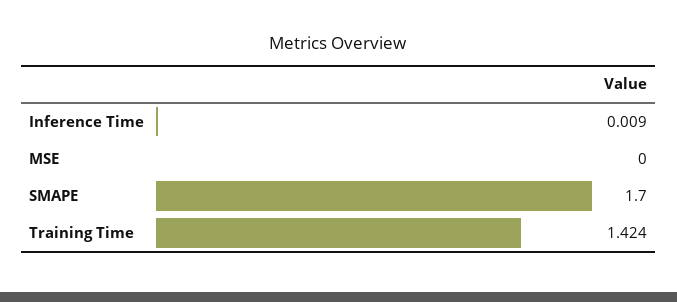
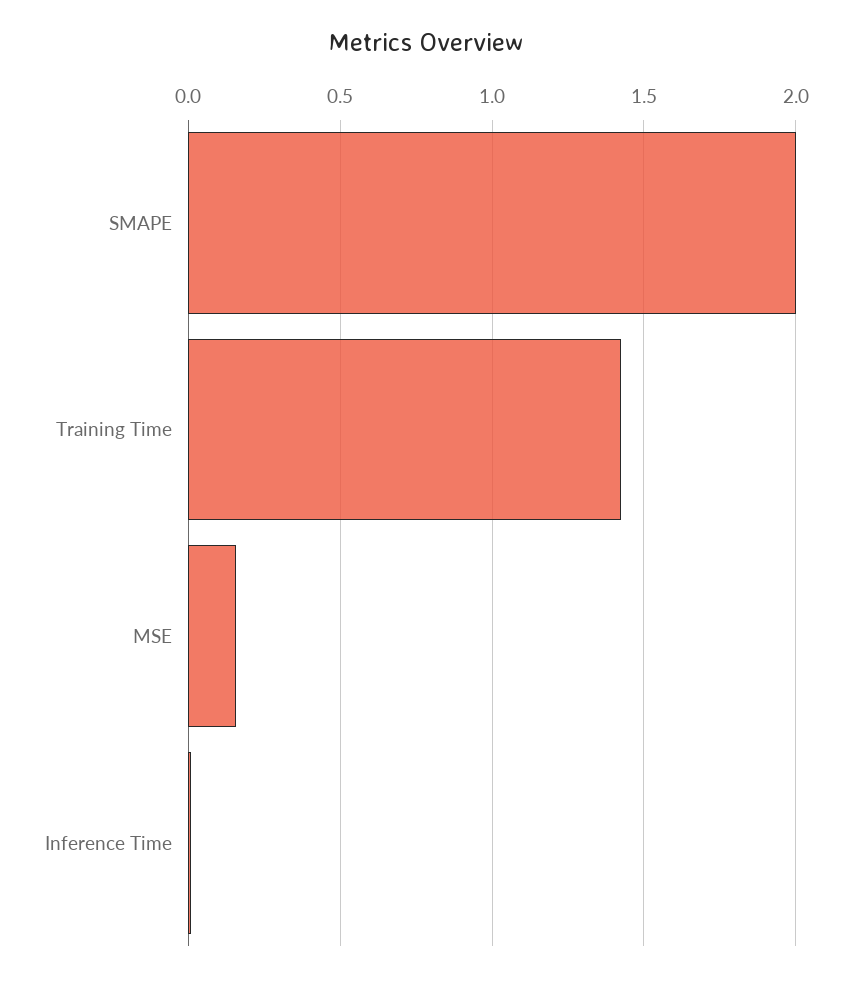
MSE: 0 -> 0.15
SMAPE: 1.7 -> 2

